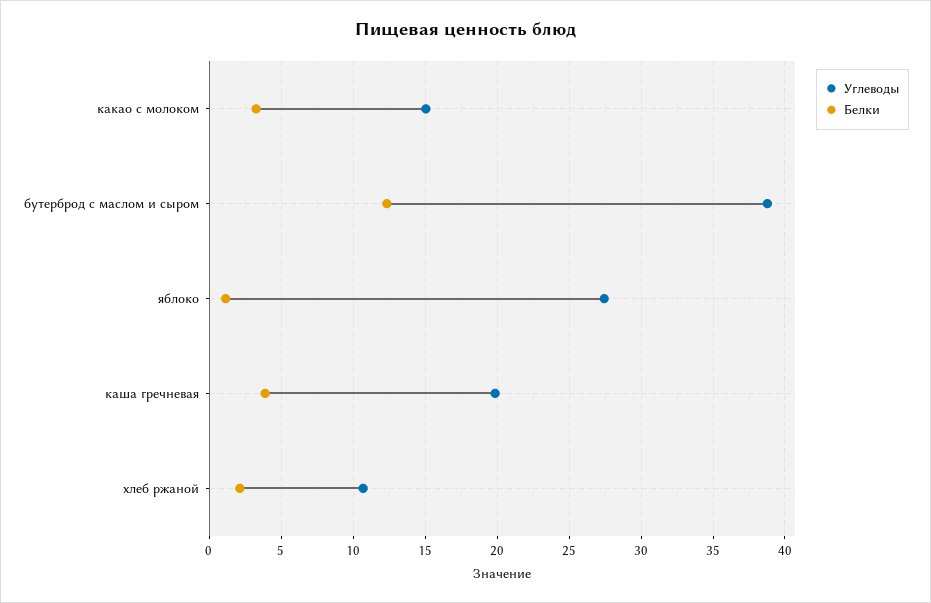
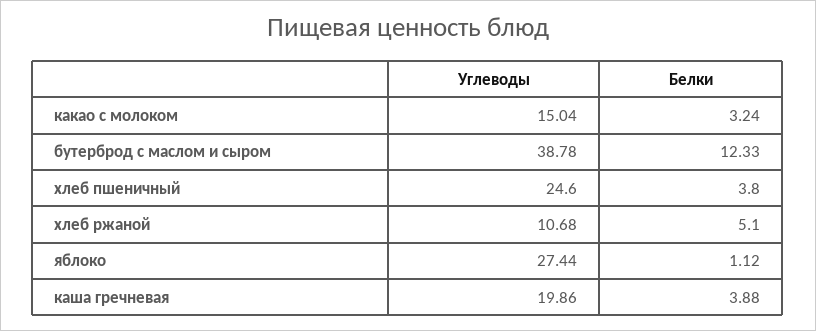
Белки, хлеб ржаной: 2 -> 5.1
Углеводы, хлеб пшеничный: none -> 24.6
Белки, хлеб пшеничный: none -> 3.8

